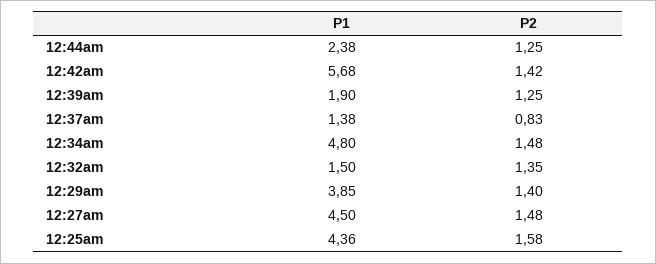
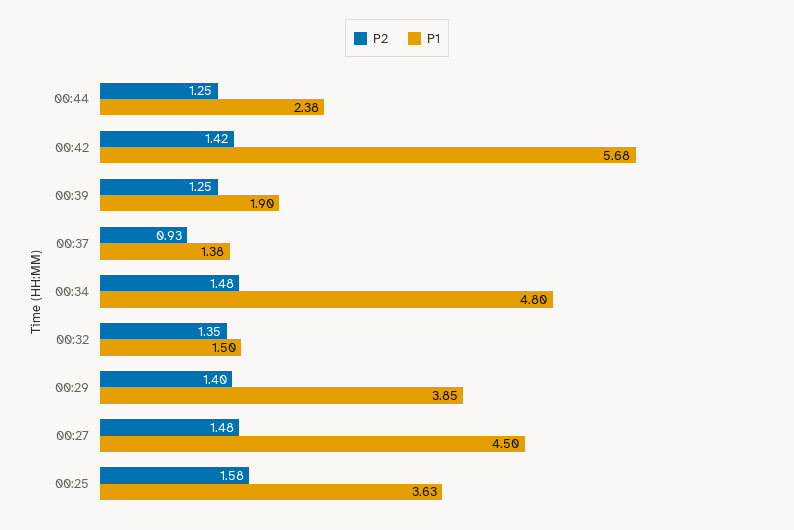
P2, 12:37am: 0.83 -> 0.93
P1, 12:25am: 4.36 -> 3.63

